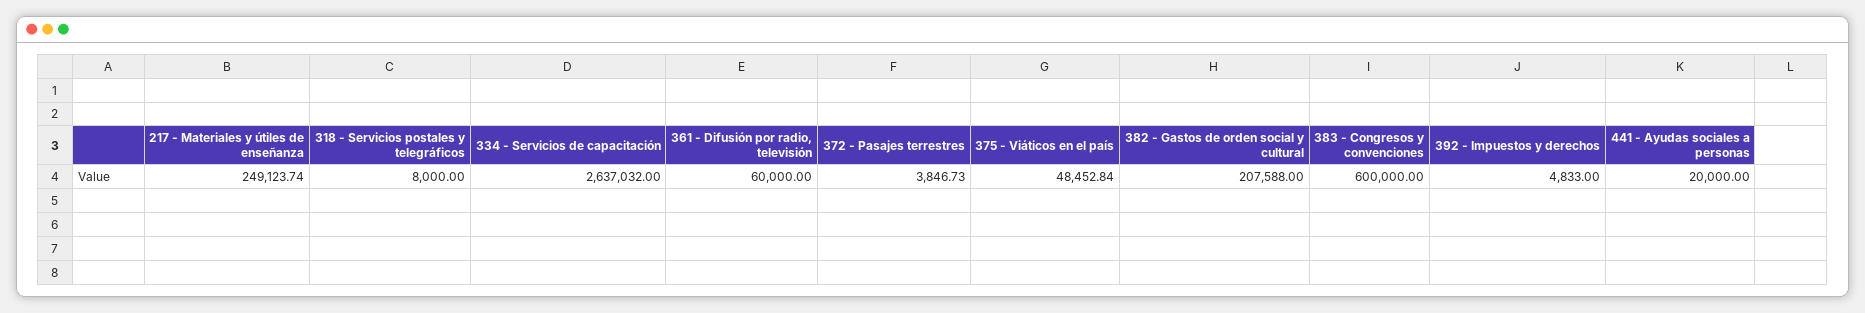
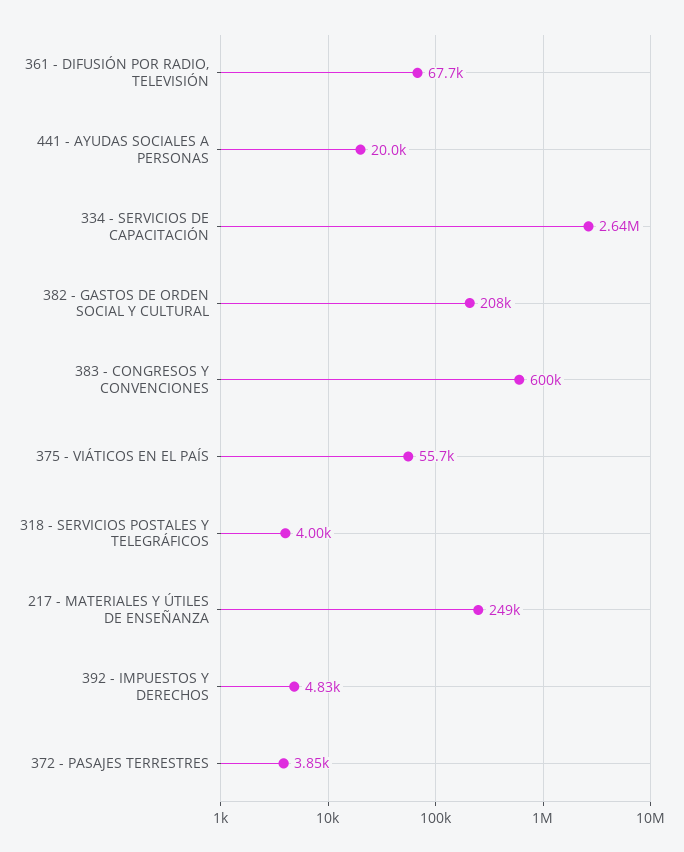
318 - Servicios postales y telegráficos: 8000 -> 4000
361 - Difusión por radio, televisión: 60000 -> 67700
375 - Viáticos en el país: 48452.84 -> 55700

